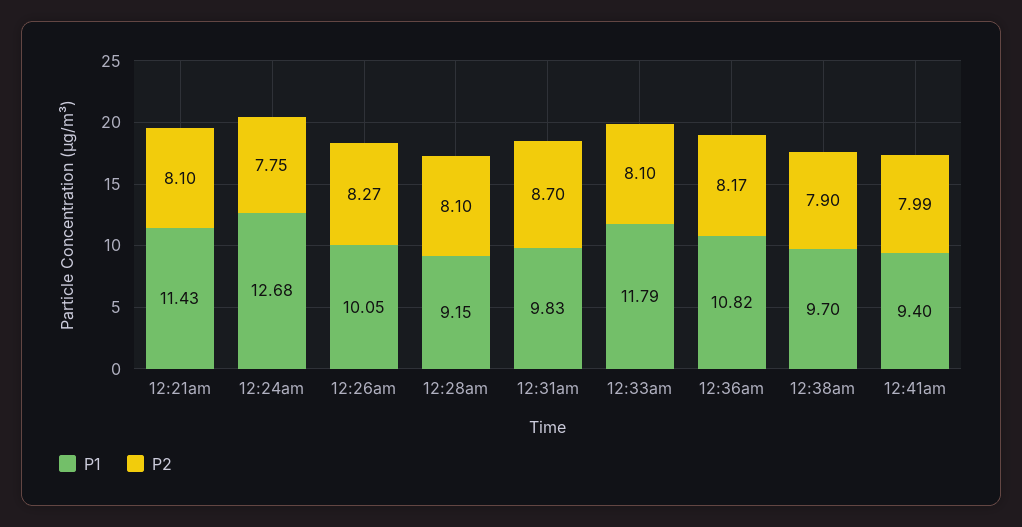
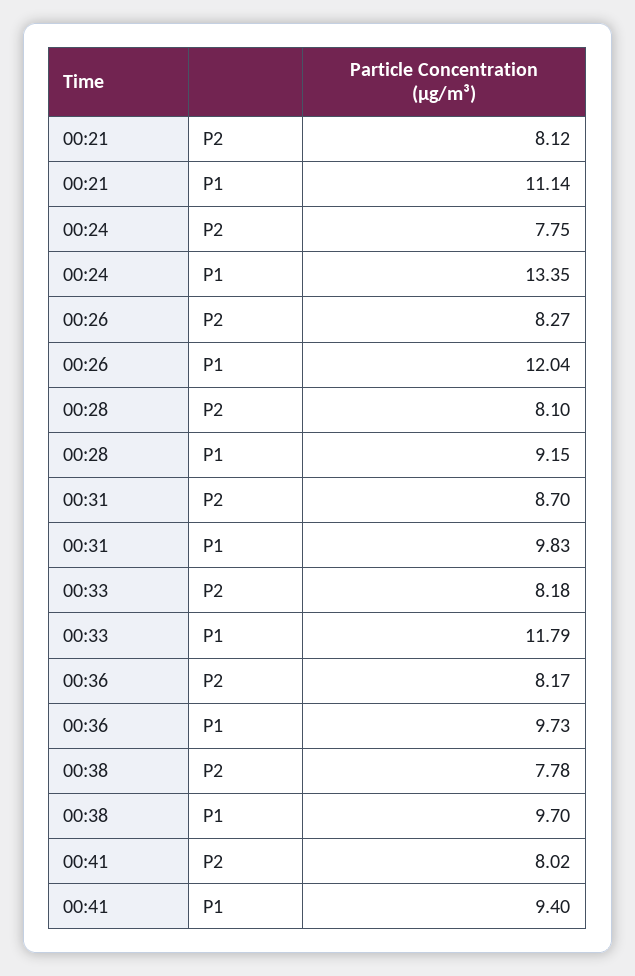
P1, 12:21am: 11.43 -> 11.14
P2, 12:21am: 8.1 -> 8.12
P1, 12:24am: 12.68 -> 13.35
P1, 12:26am: 10.05 -> 12.04
P2, 12:33am: 8.1 -> 8.18
P1, 12:36am: 10.82 -> 9.73
P2, 12:38am: 7.9 -> 7.78
P2, 12:41am: 7.99 -> 8.02

